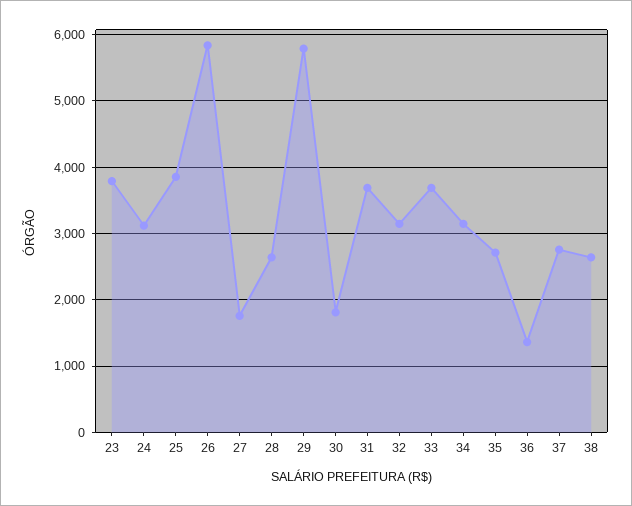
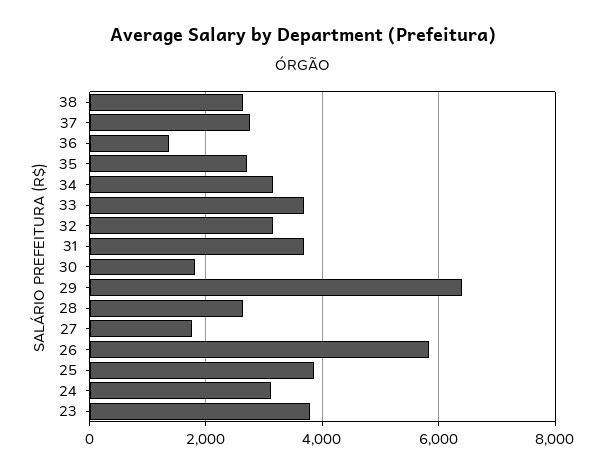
29: 5800 -> 6400

